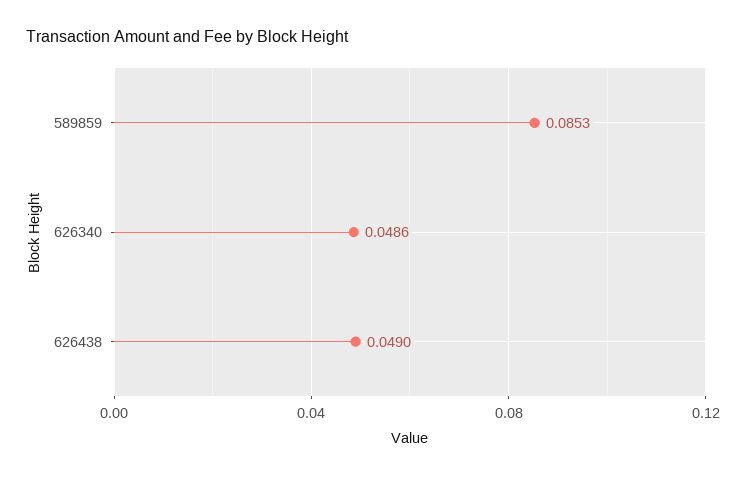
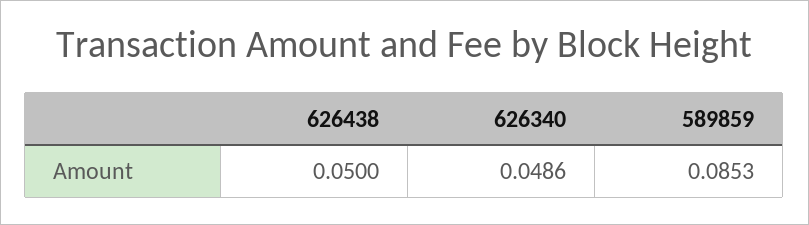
626438: 0.049 -> 0.05

